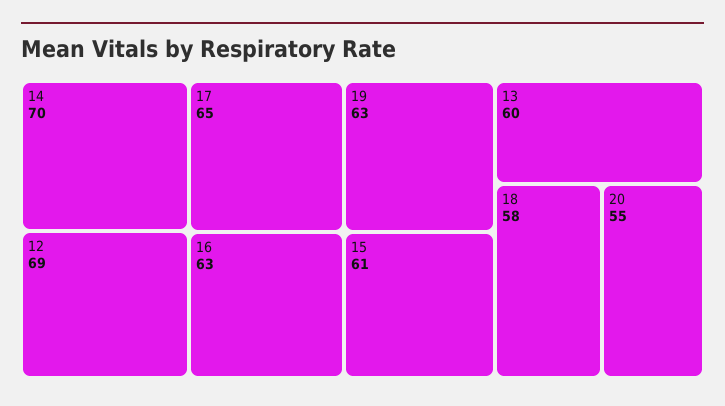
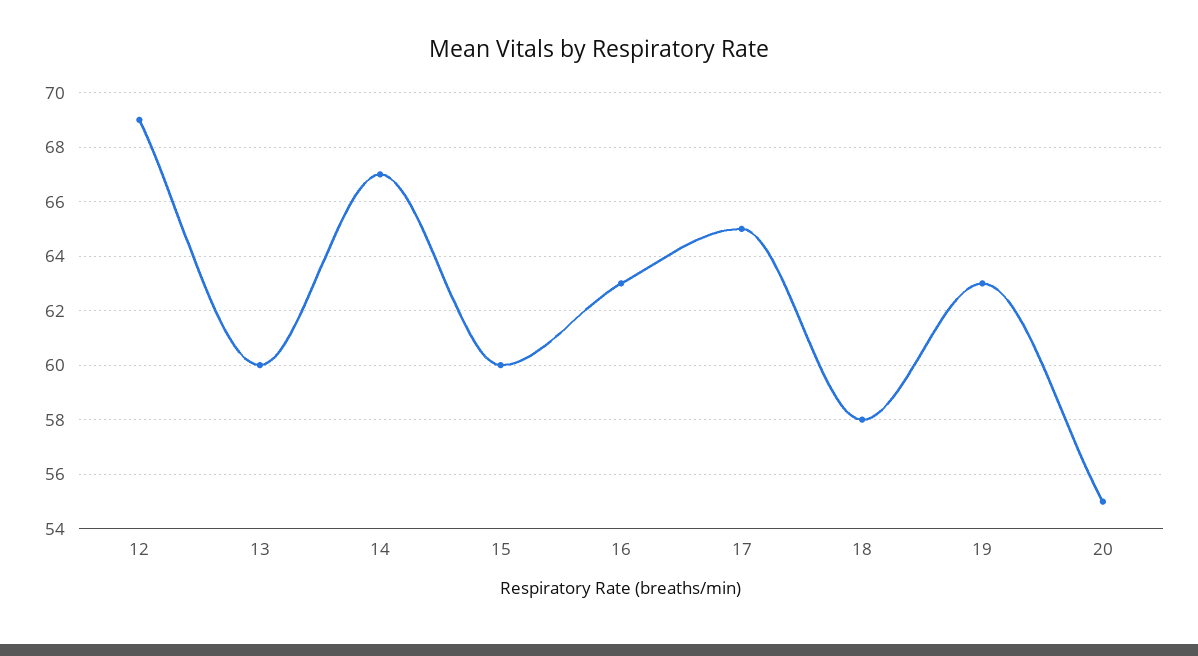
14: 70 -> 67
15: 61 -> 60

